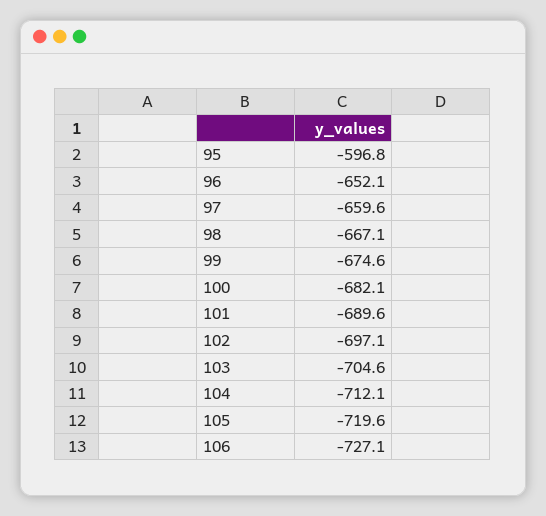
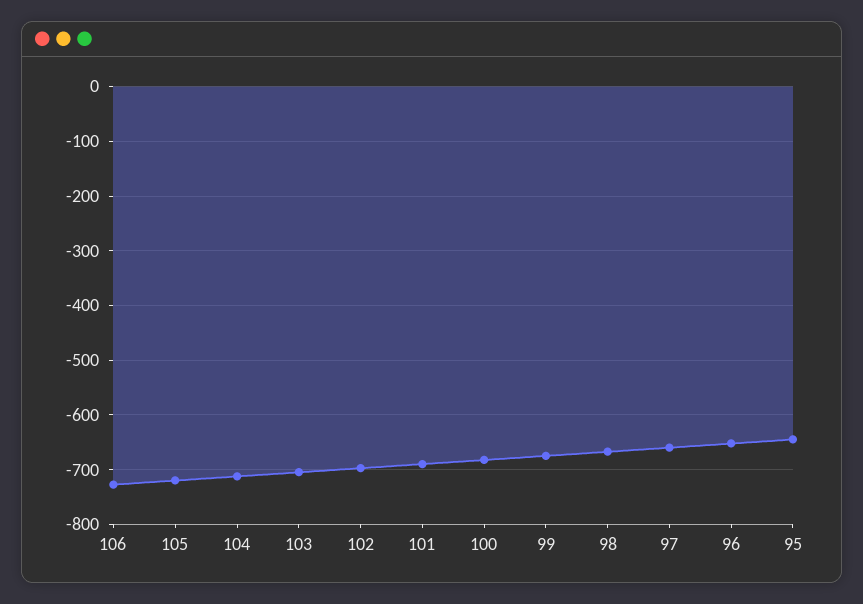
95: -596.8 -> -640

